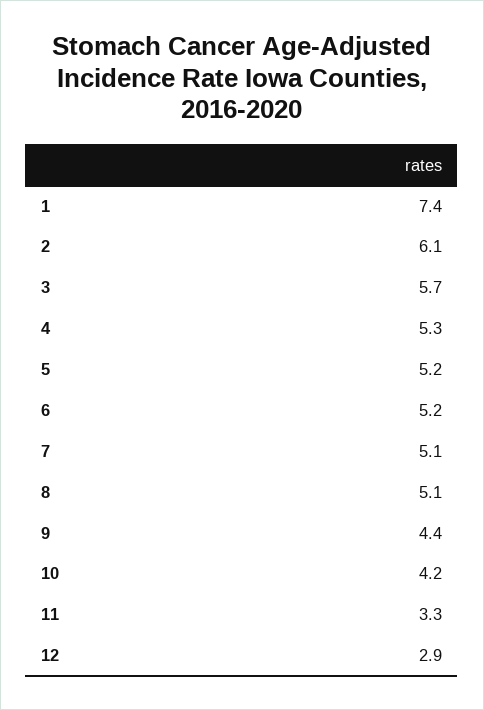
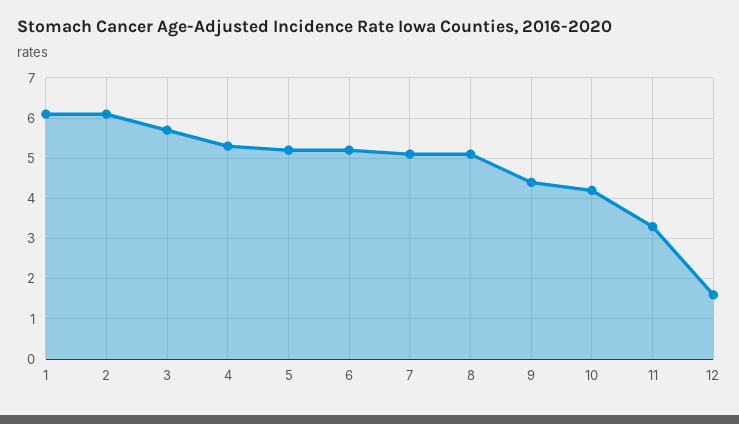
1: 7.4 -> 6
12: 2.9 -> 1.5

